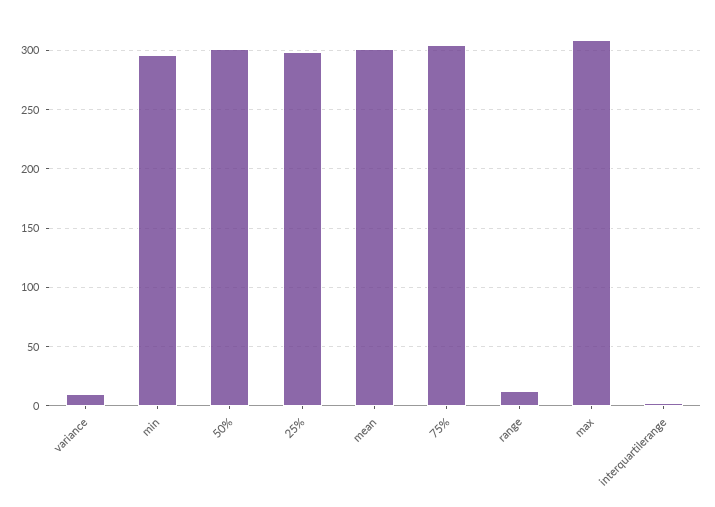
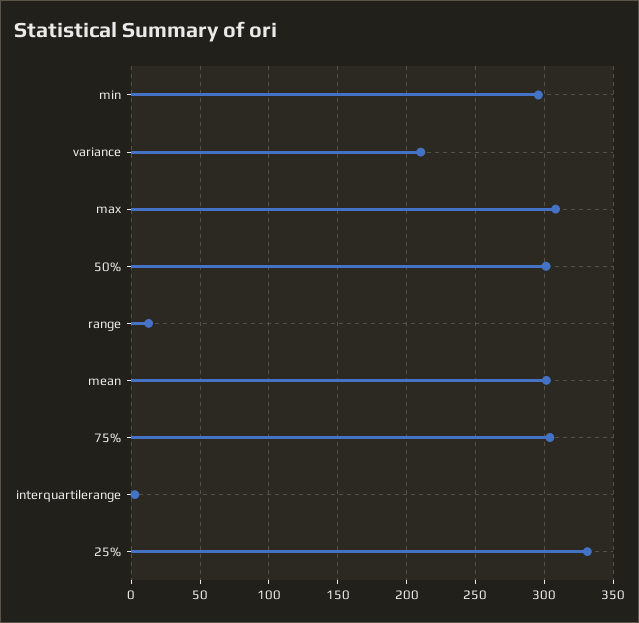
variance: 10 -> 210
25%: 300 -> 330

